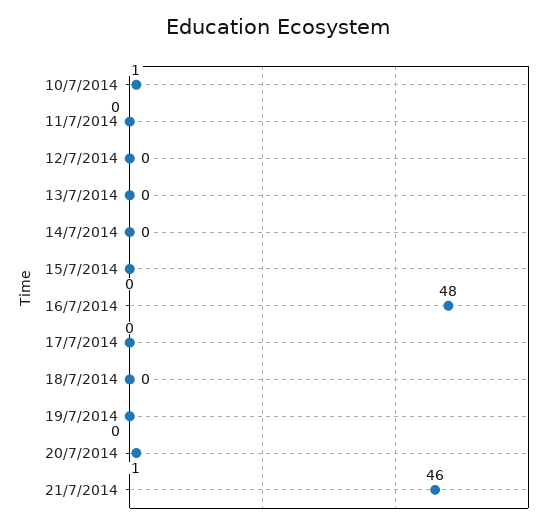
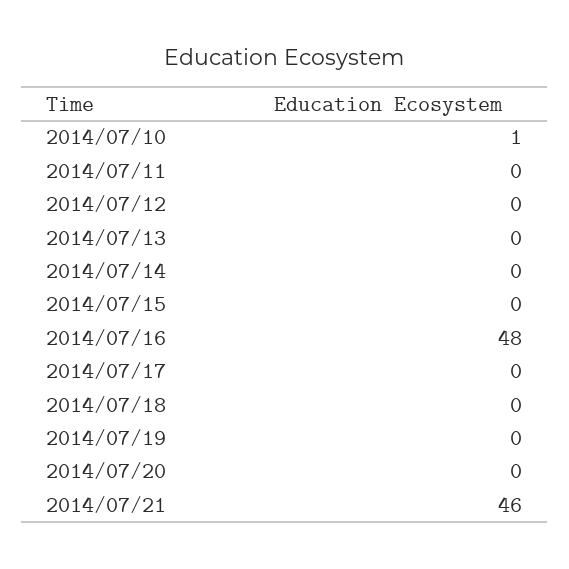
20/7/2014: 1 -> 0

